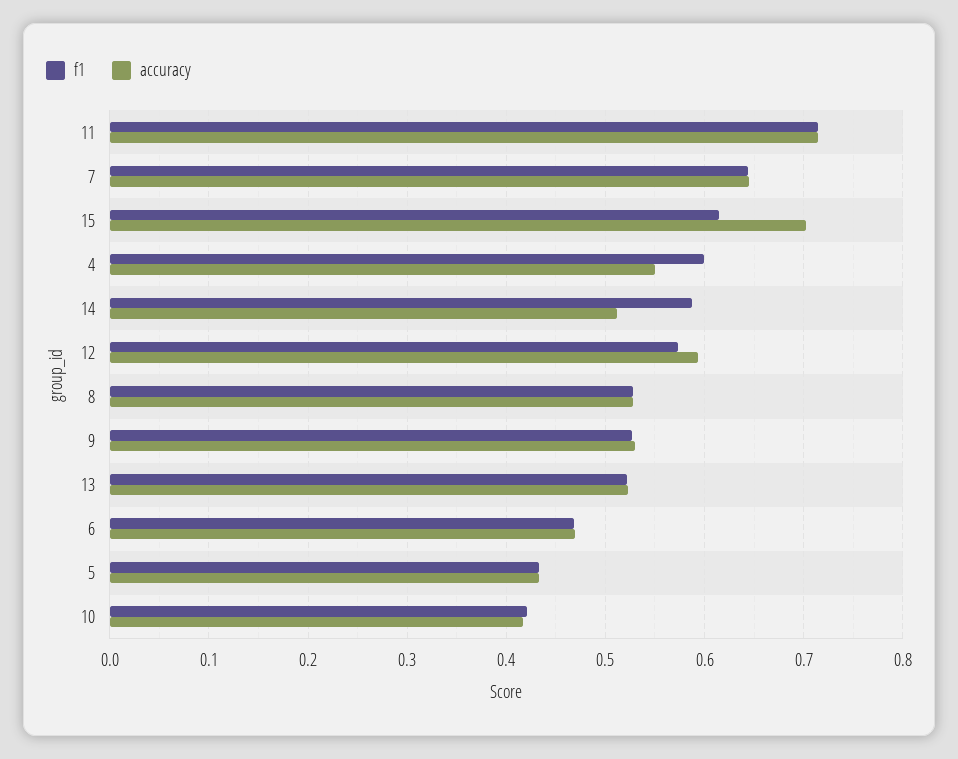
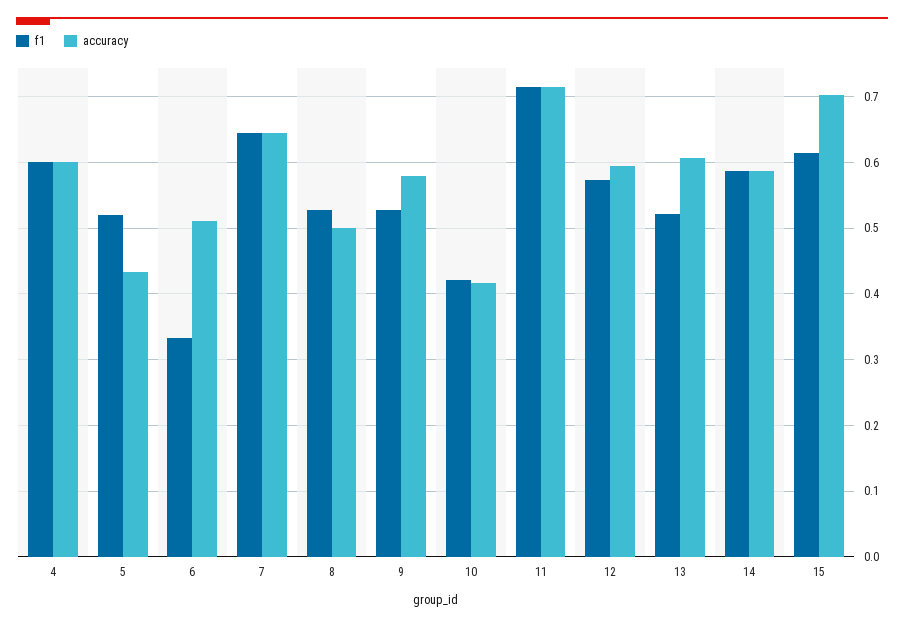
accuracy, 4: 0.55 -> 0.6
accuracy, 14: 0.51 -> 0.59
accuracy, 8: 0.53 -> 0.5
accuracy, 9: 0.53 -> 0.58
accuracy, 13: 0.52 -> 0.61
f1, 6: 0.47 -> 0.33
accuracy, 6: 0.47 -> 0.51
f1, 5: 0.43 -> 0.52

